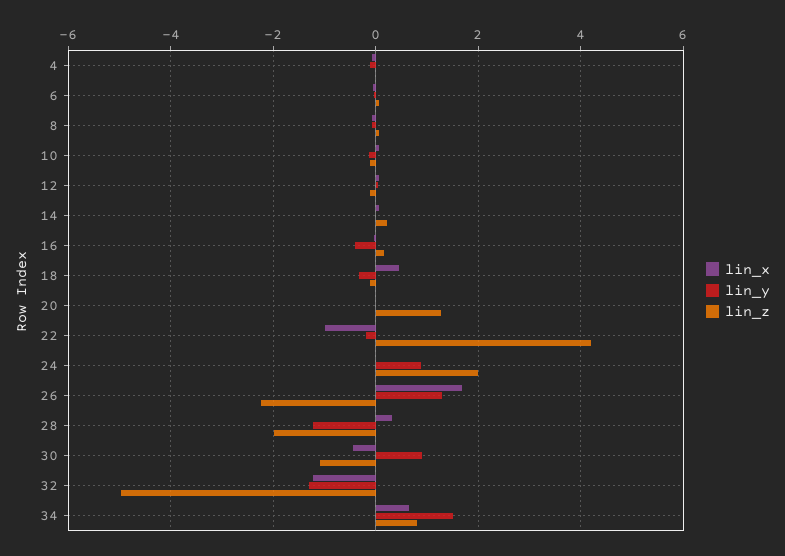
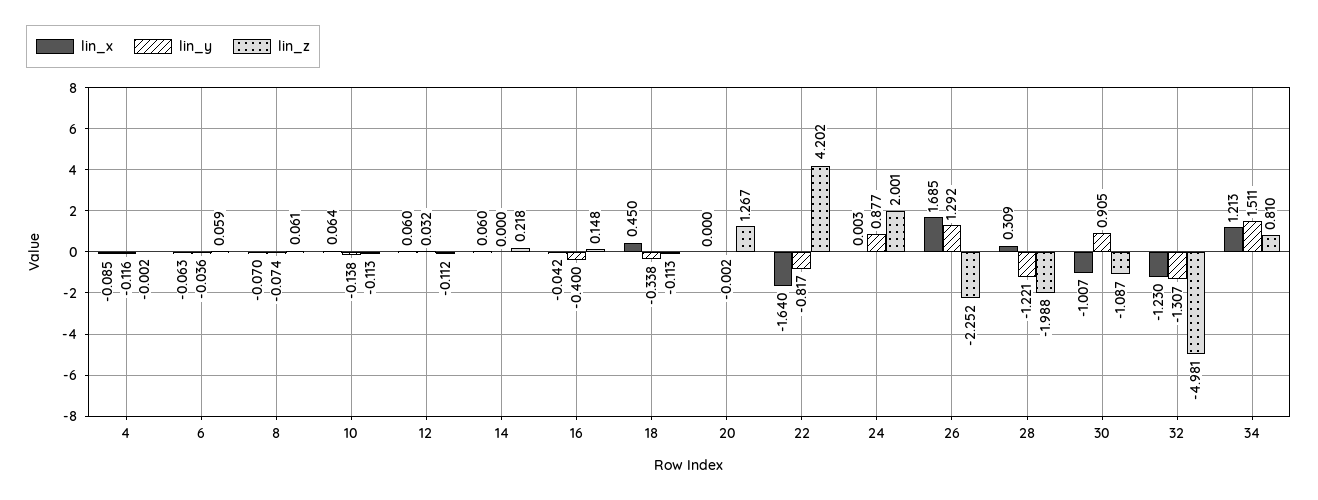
lin_x, 22: -1 -> -1.64
lin_y, 22: -0.2 -> -0.817
lin_x, 30: -0.4 -> -1.007
lin_x, 34: 0.6 -> 1.213

